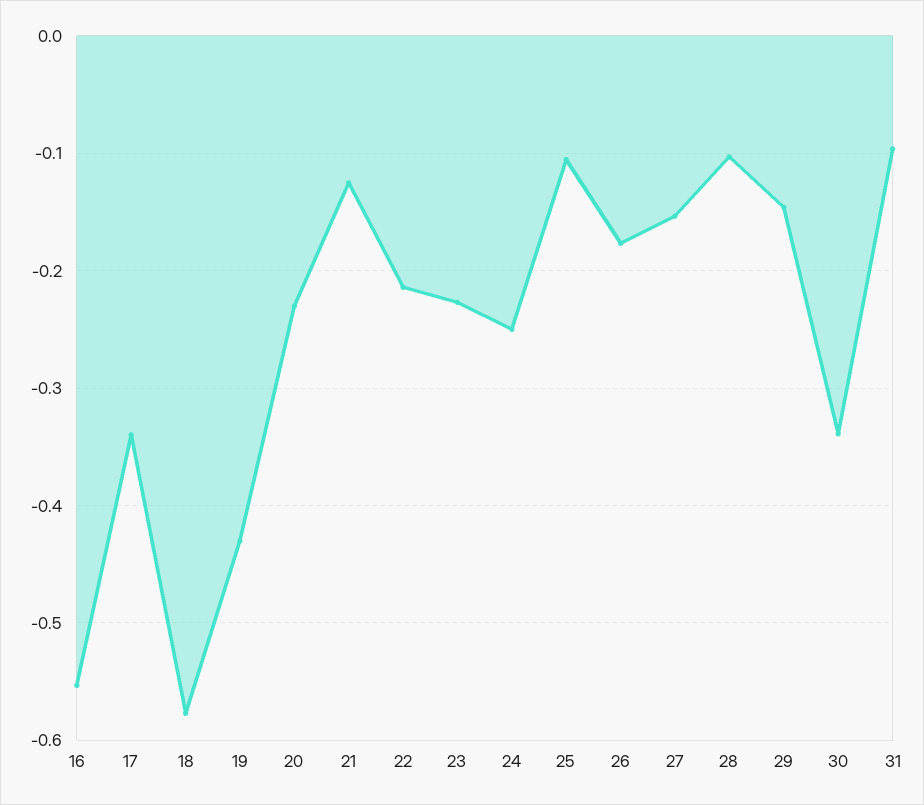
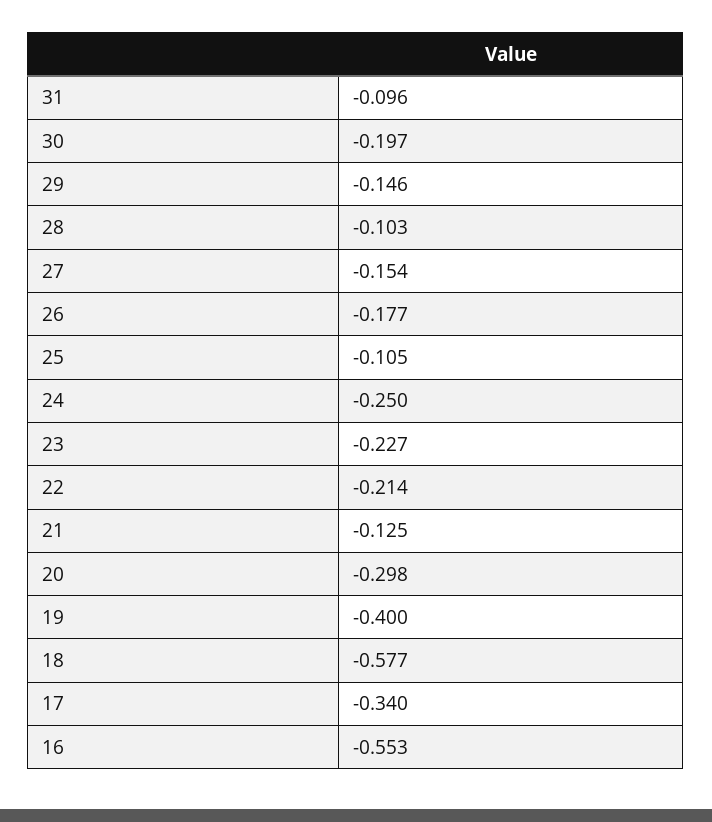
19: -0.43 -> -0.4
20: -0.23 -> -0.298
30: -0.34 -> -0.197

